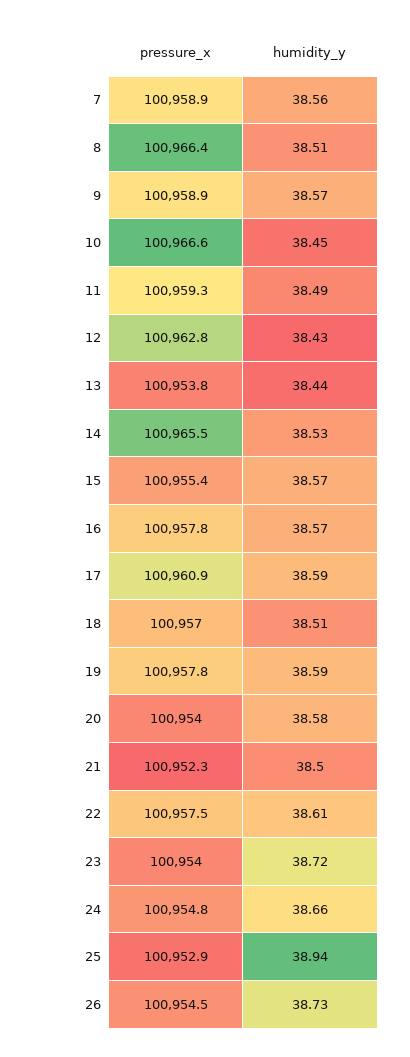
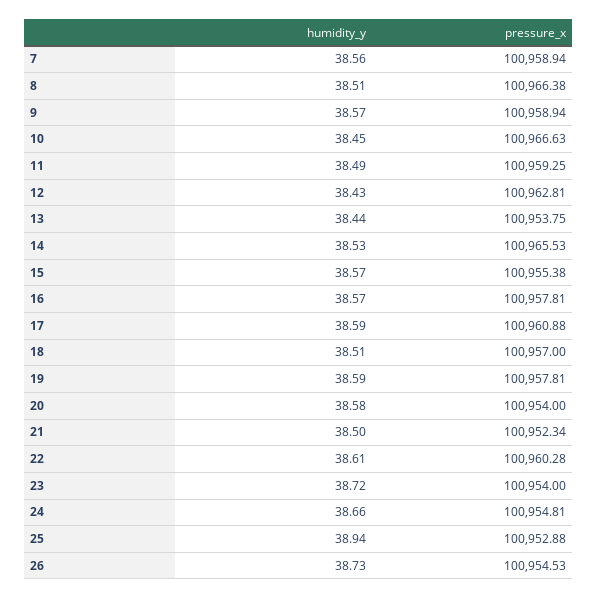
pressure_x, 22: 100957.5 -> 100960.28

